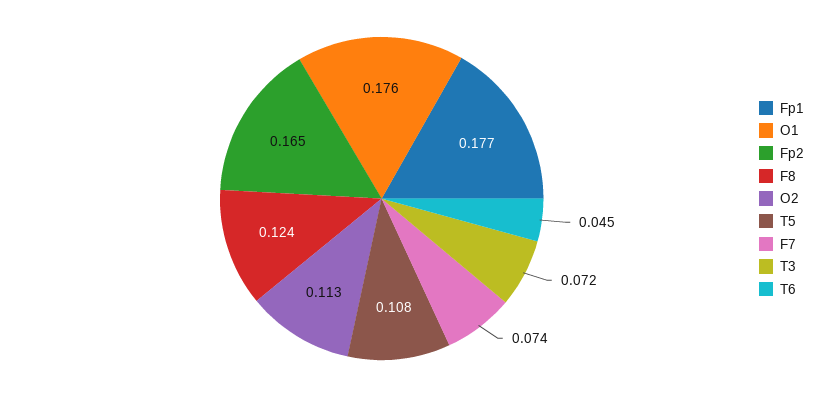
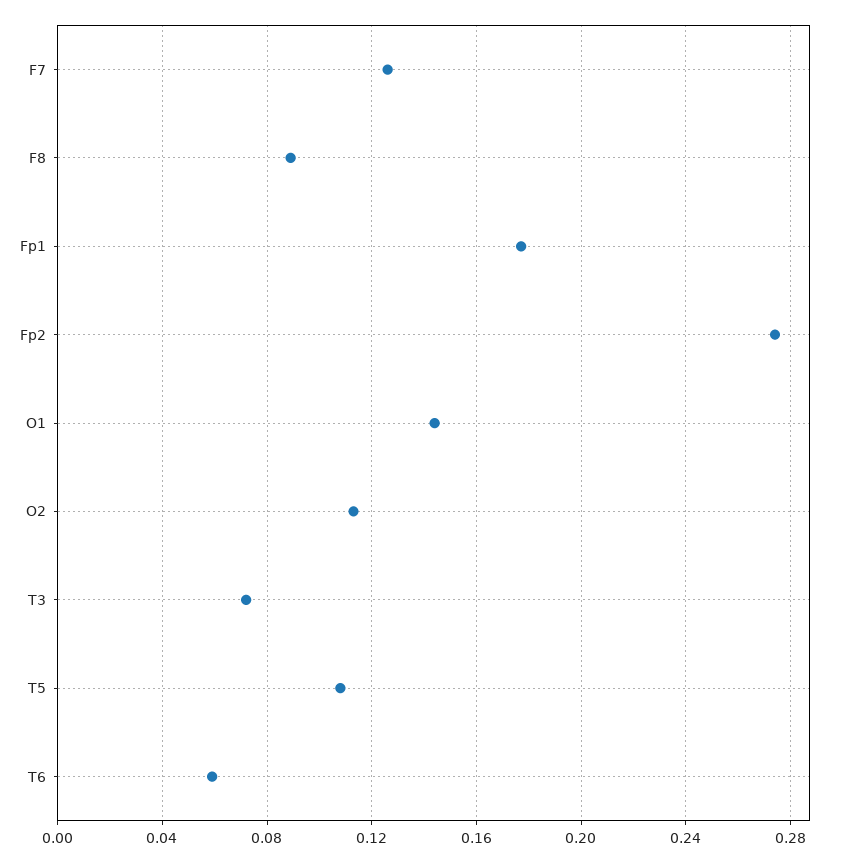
O1: 0.176 -> 0.145
Fp2: 0.165 -> 0.275
F8: 0.124 -> 0.09
F7: 0.074 -> 0.125
T6: 0.045 -> 0.06

